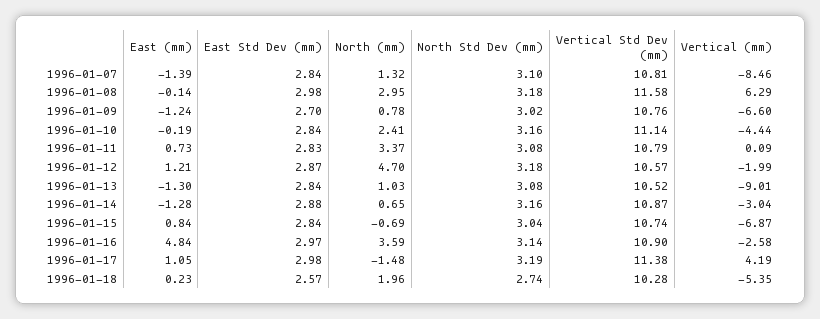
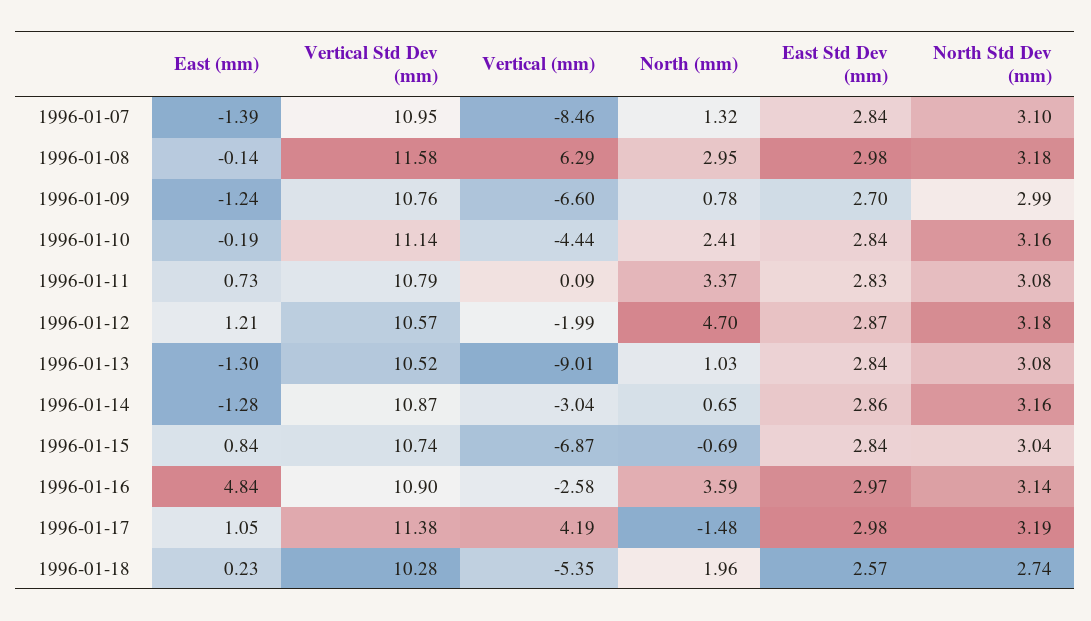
Vertical Std Dev (mm), 1996-01-07: 10.81 -> 10.95
North Std Dev (mm), 1996-01-09: 3.02 -> 2.99
East Std Dev (mm), 1996-01-14: 2.88 -> 2.86

